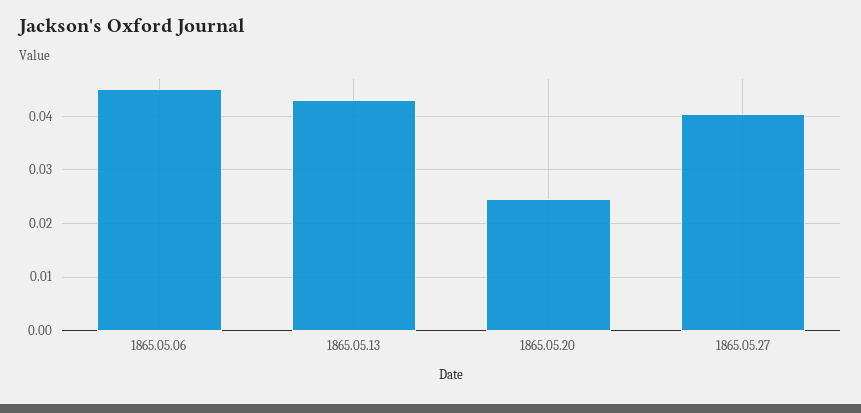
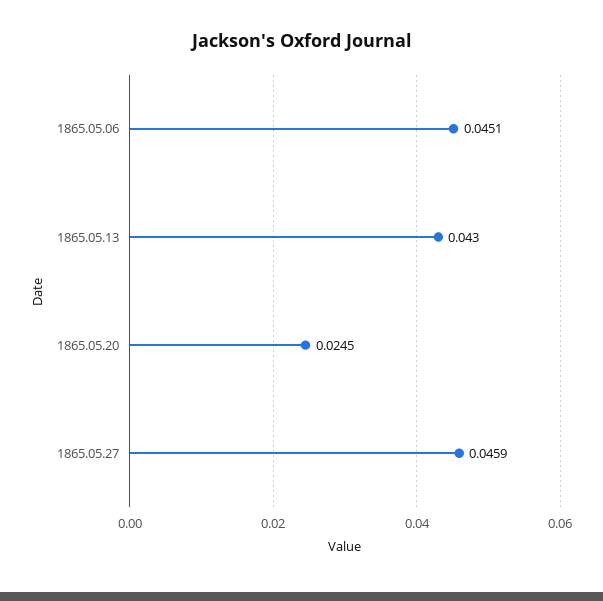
1865.05.27: 0.04 -> 0.0459

